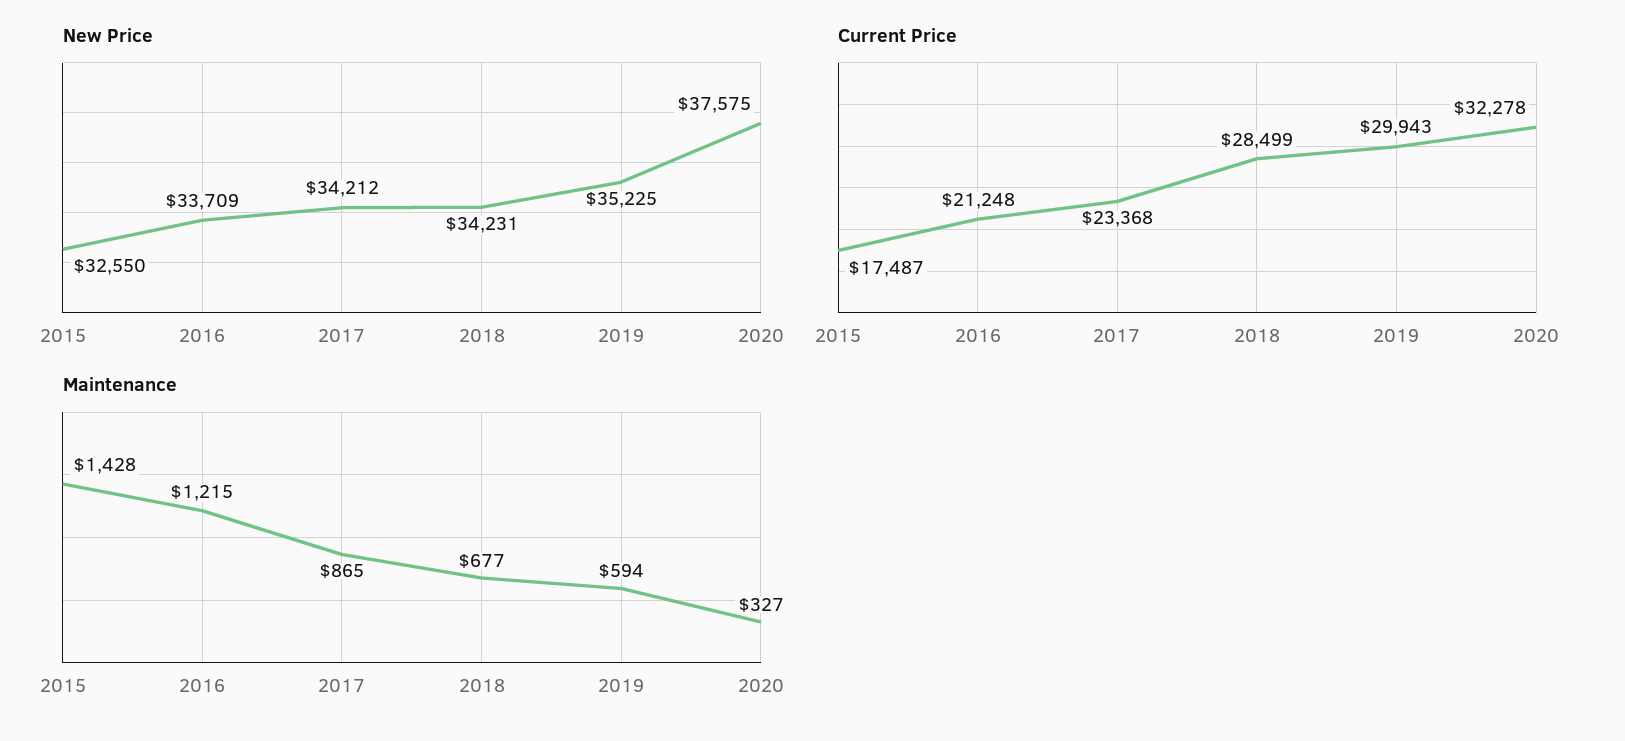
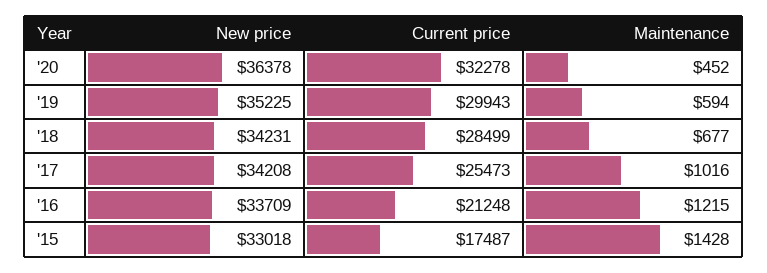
New Price, 2015: 32550 -> 33018
New Price, 2017: 34212 -> 34208
New Price, 2020: 37575 -> 36378
Current Price, 2017: 23368 -> 25473
Maintenance, 2017: 865 -> 1016
Maintenance, 2020: 327 -> 452

